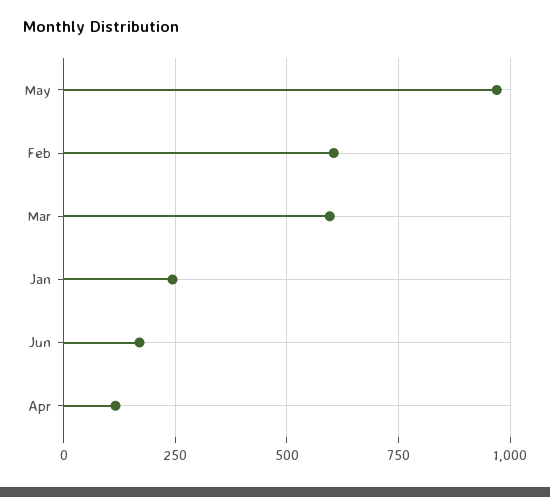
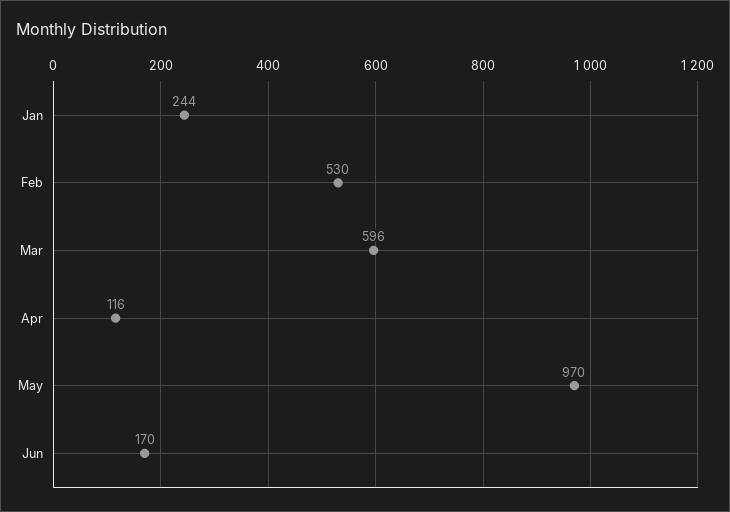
Feb: 600 -> 530

